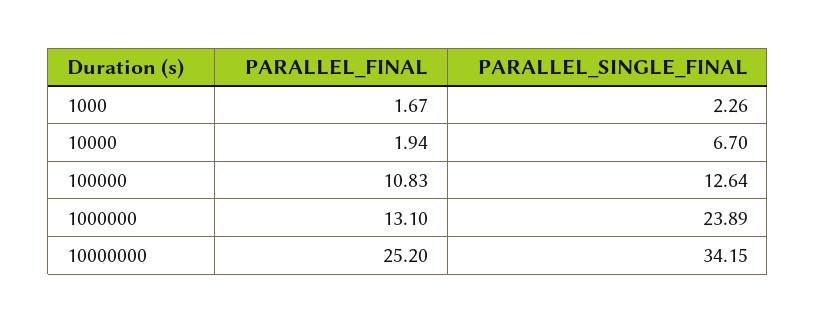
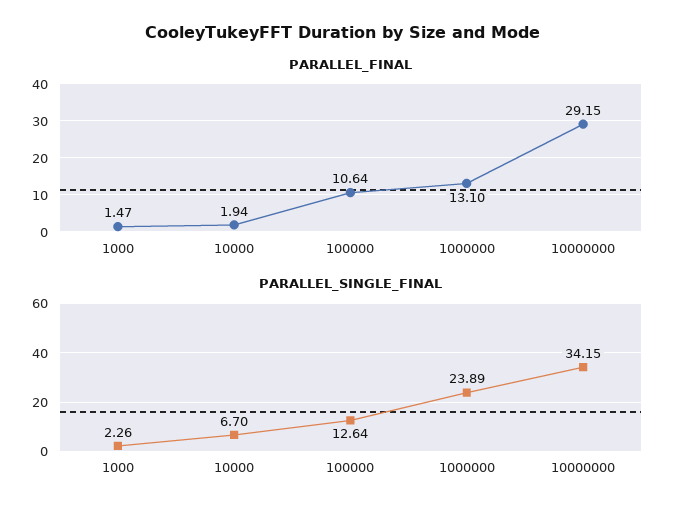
PARALLEL_FINAL, 1000: 1.67 -> 1.47
PARALLEL_FINAL, 100000: 10.83 -> 10.64
PARALLEL_FINAL, 10000000: 25.2 -> 29.15

